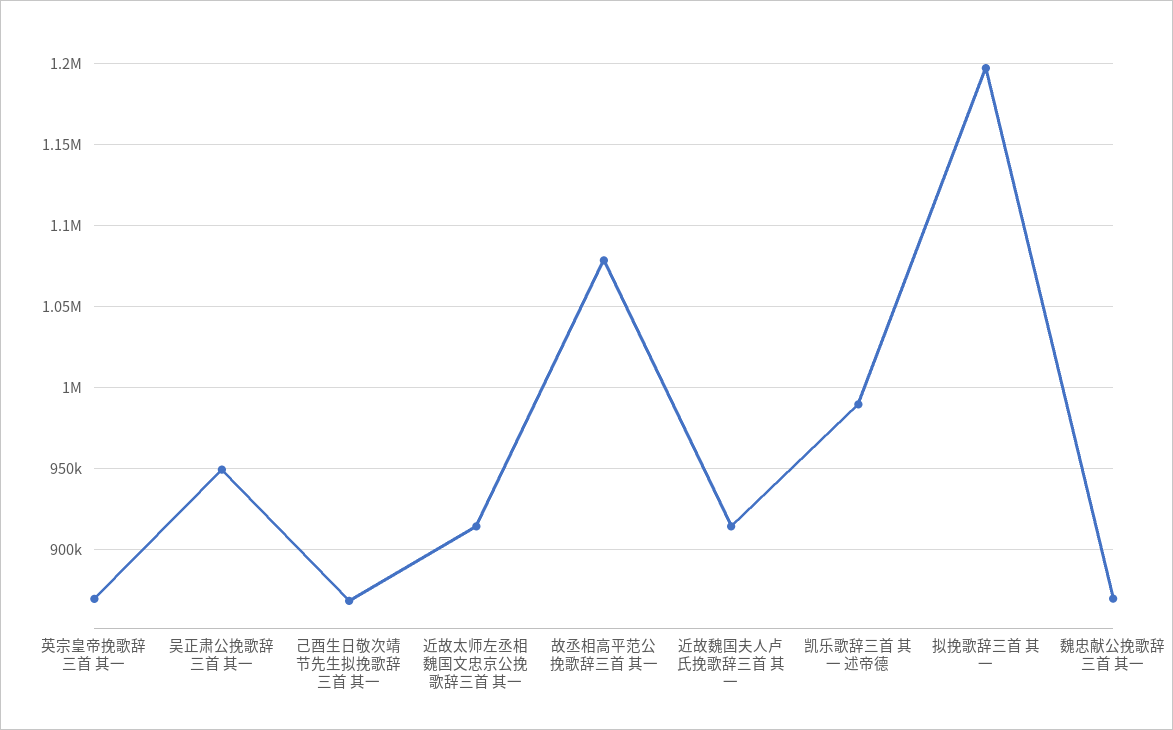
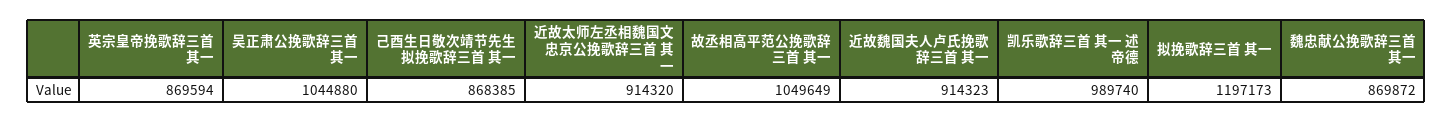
吴正肃公挽歌辞三首 其一: 950000 -> 1044880
故丞相高平范公挽歌辞三首 其一: 1080000 -> 1049649

